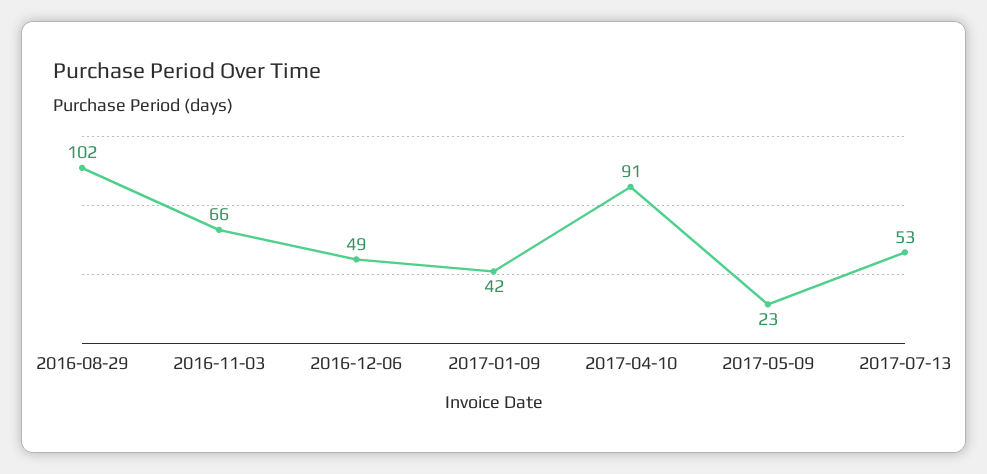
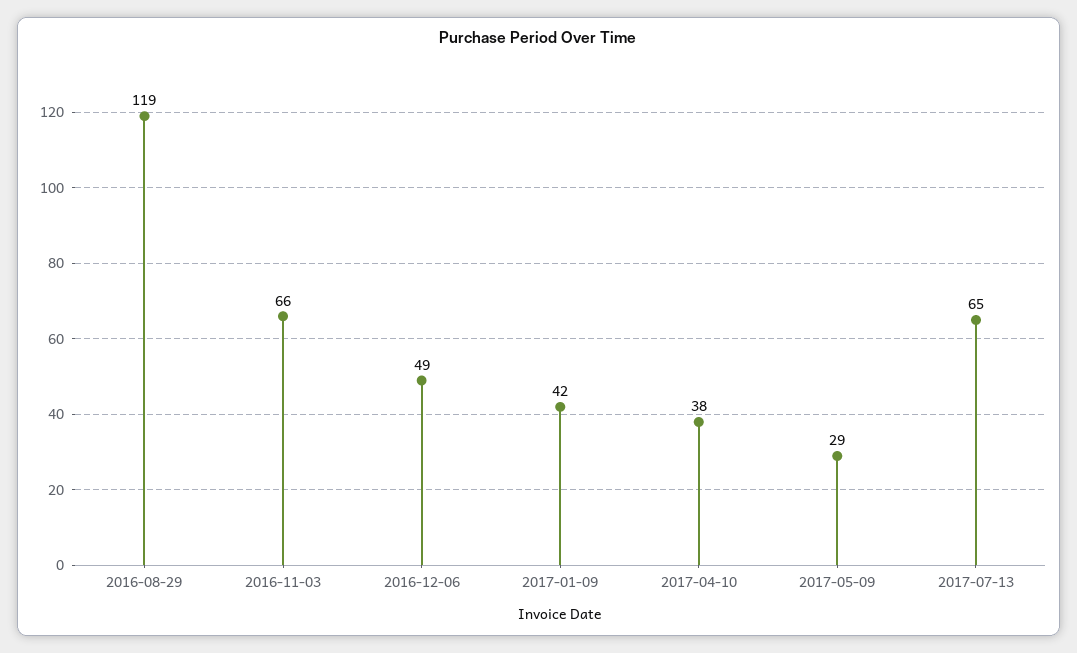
2016-08-29: 102 -> 119
2017-04-10: 91 -> 38
2017-05-09: 23 -> 29
2017-07-13: 53 -> 65

